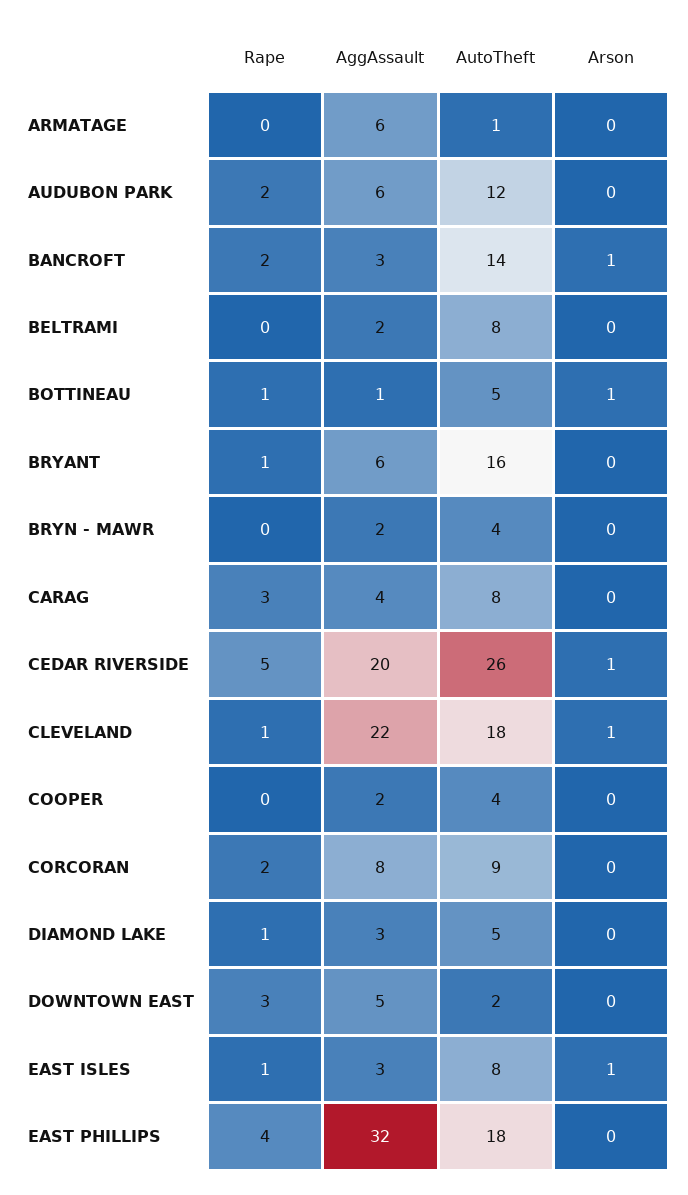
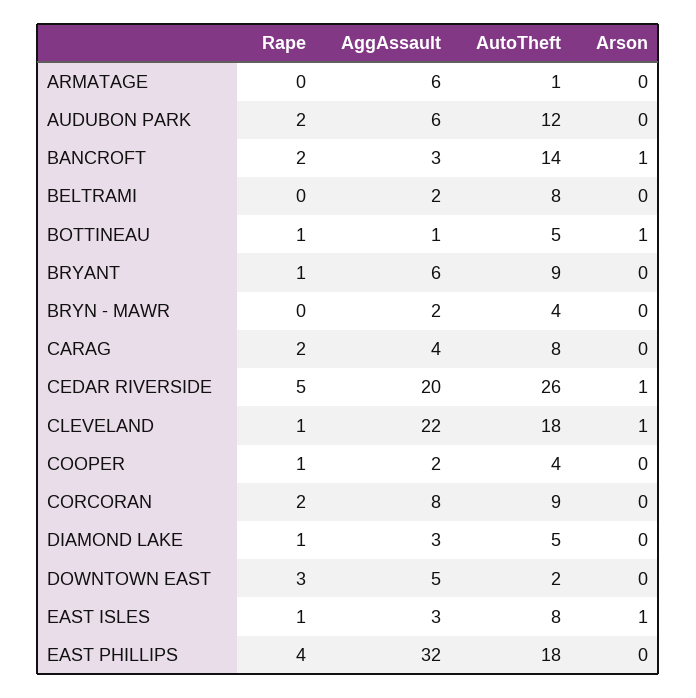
AutoTheft, BRYANT: 16 -> 9
Rape, CARAG: 3 -> 2
Rape, COOPER: 0 -> 1

